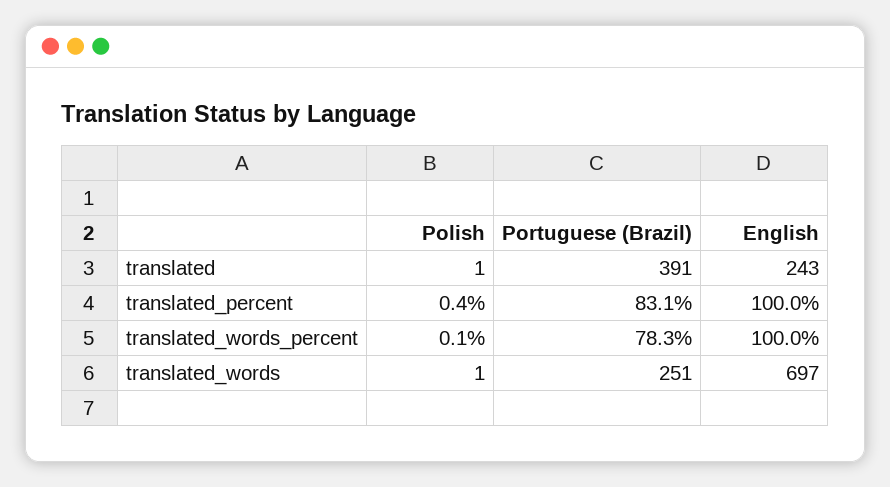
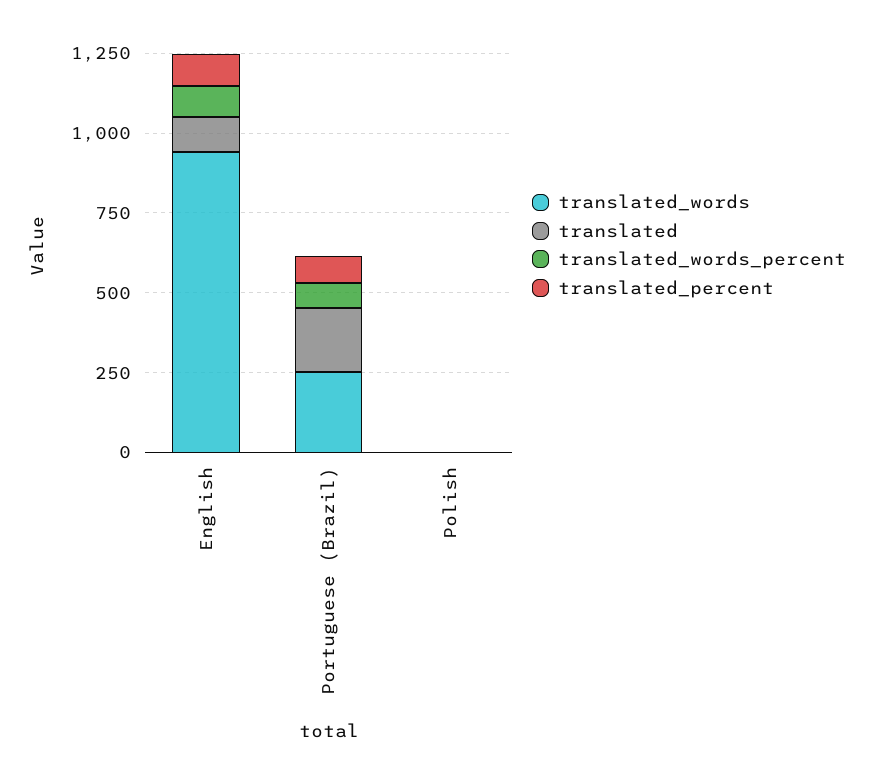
translated, Portuguese (Brazil): 391 -> 200
translated, English: 243 -> 100
translated_words, English: 697 -> 950

